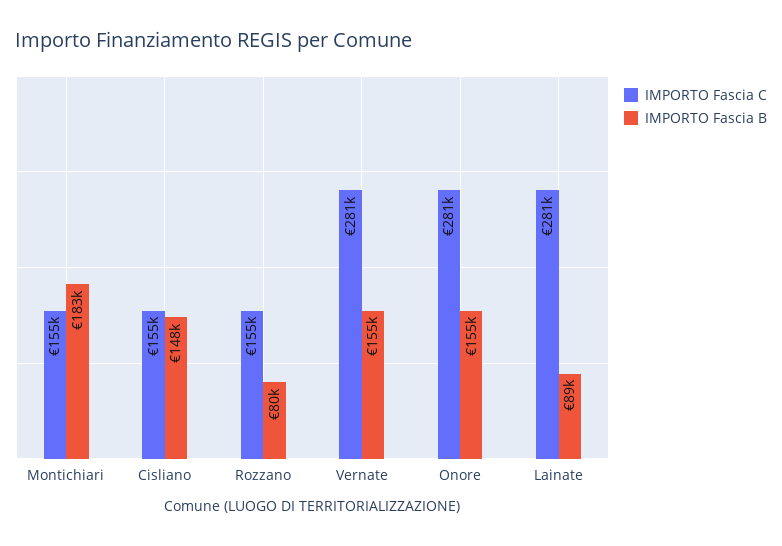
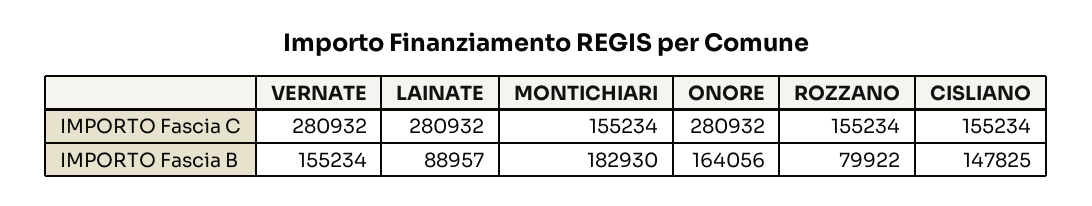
IMPORTO Fascia B, Onore: 155000 -> 164056

